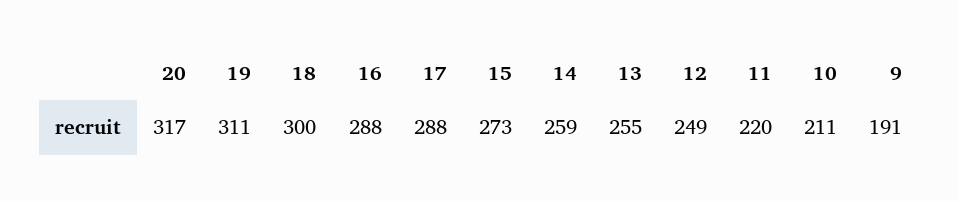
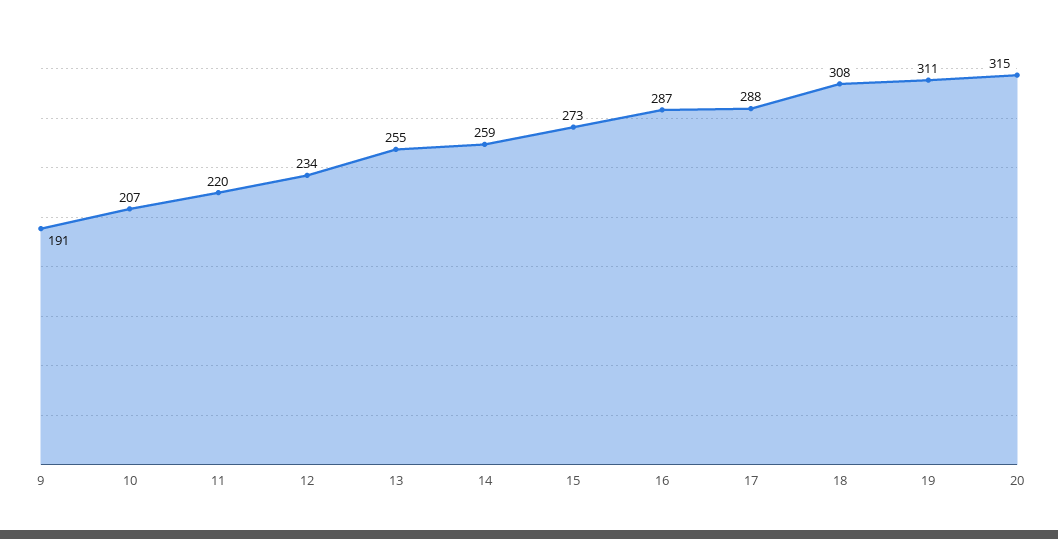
20: 317 -> 315
18: 300 -> 308
16: 288 -> 287
12: 249 -> 234
10: 211 -> 207

